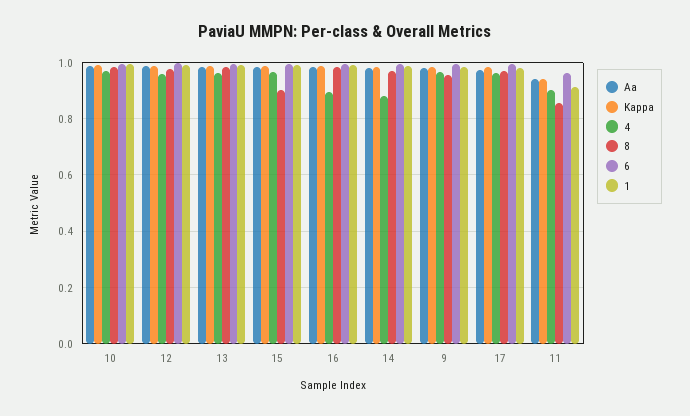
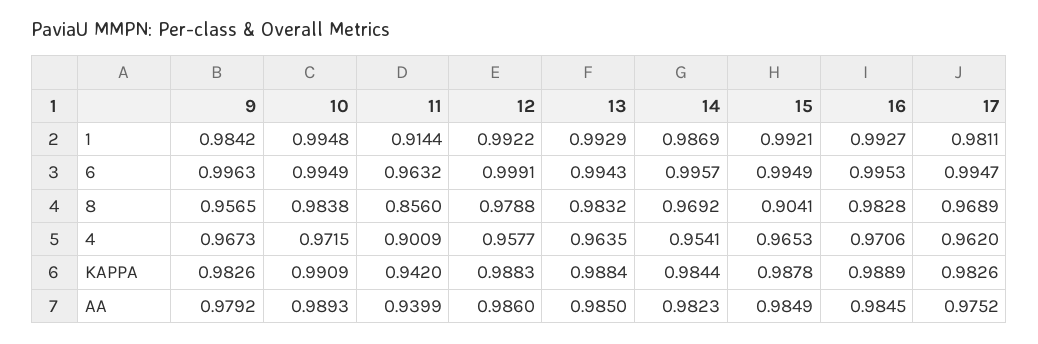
4, 16: 0.9 -> 0.9706
4, 14: 0.875 -> 0.9541

